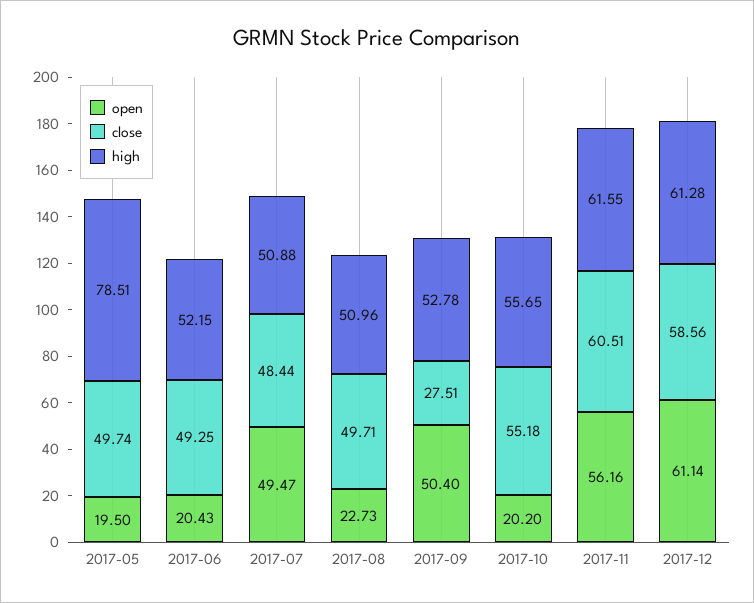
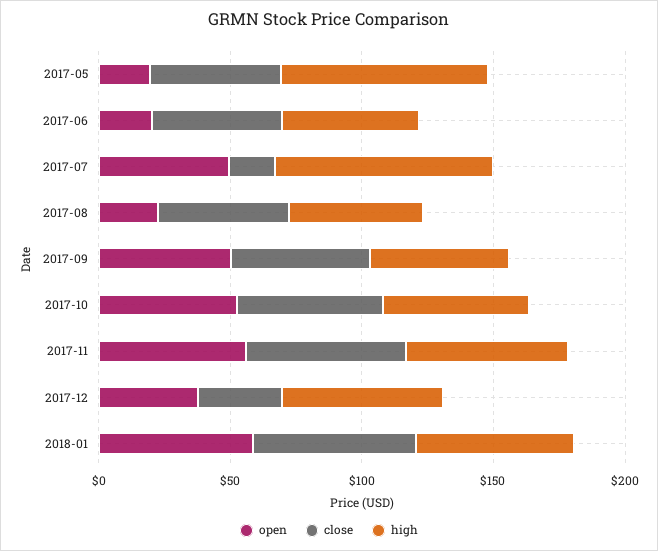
close, 2017-07: 48.44 -> 20
high, 2017-07: 50.88 -> 80
close, 2017-09: 27.51 -> 50
open, 2017-10: 20.2 -> 50
open, 2017-12: 61.14 -> 40
close, 2017-12: 58.56 -> 30
open, 2018-01: none -> 60
close, 2018-01: none -> 60
high, 2018-01: none -> 60

